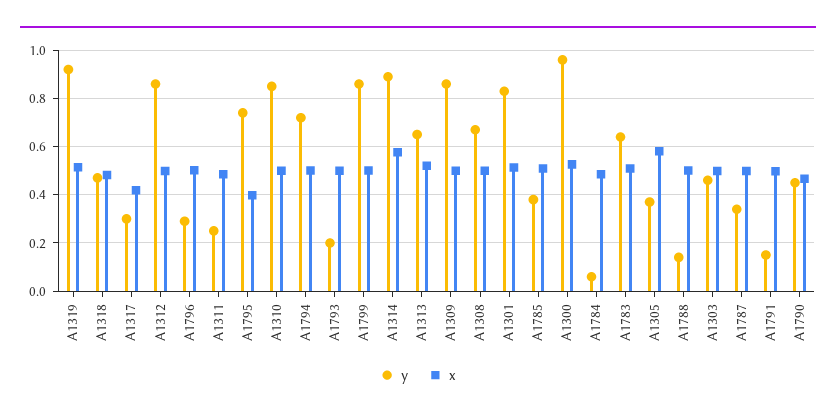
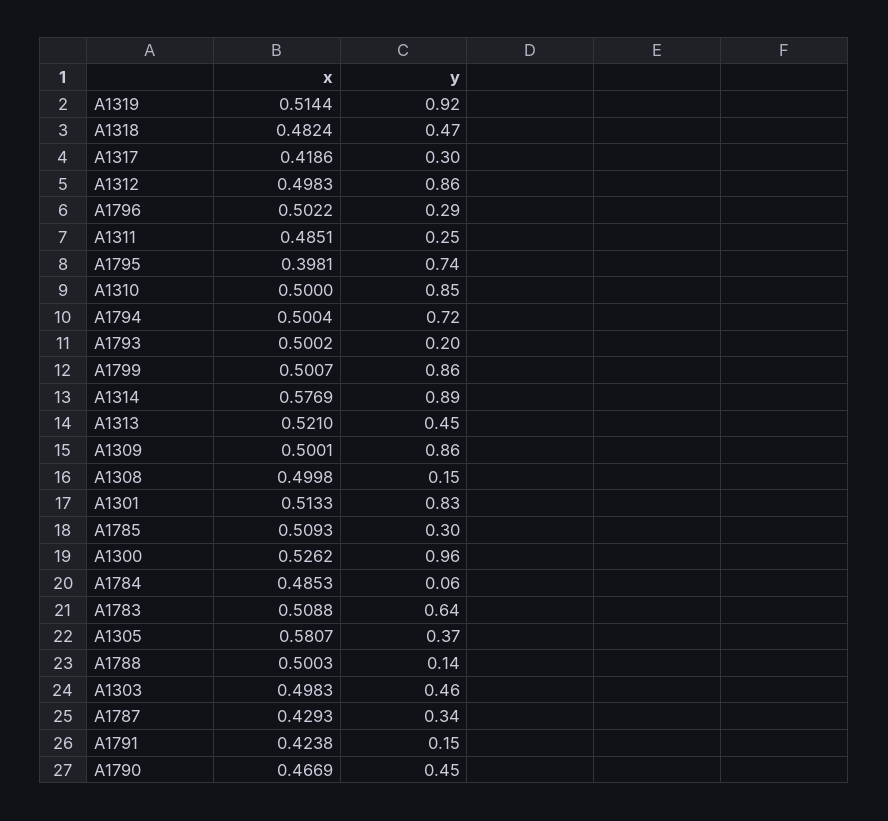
y, A1313: 0.65 -> 0.45
y, A1308: 0.675 -> 0.15
y, A1785: 0.375 -> 0.3
x, A1787: 0.5 -> 0.4293
x, A1791: 0.5 -> 0.4238

